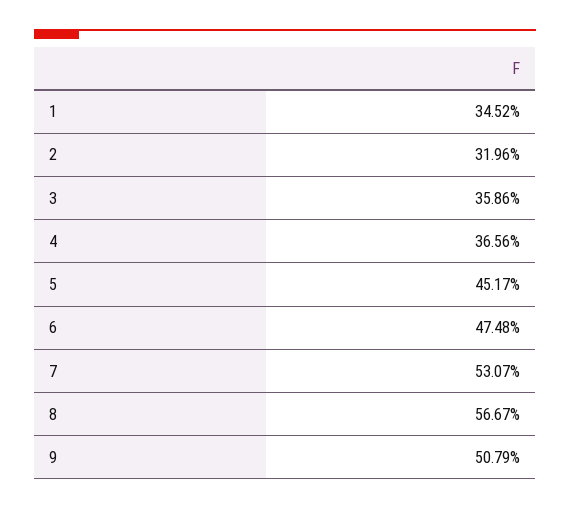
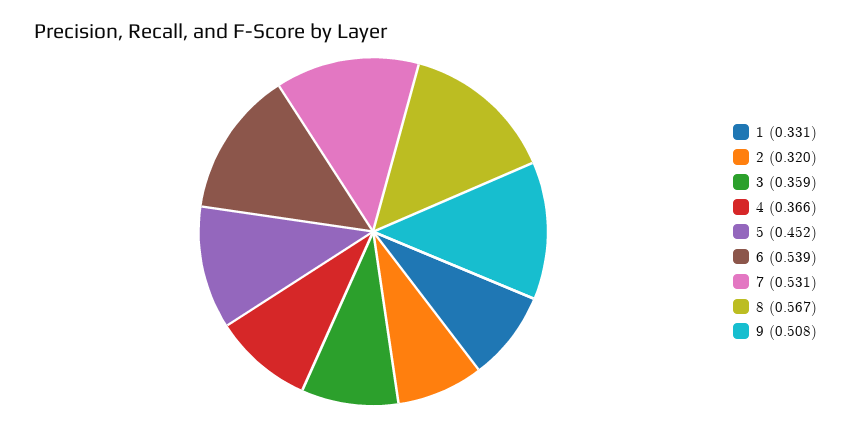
1: 0.3452 -> 0.331
6: 0.4748 -> 0.539

